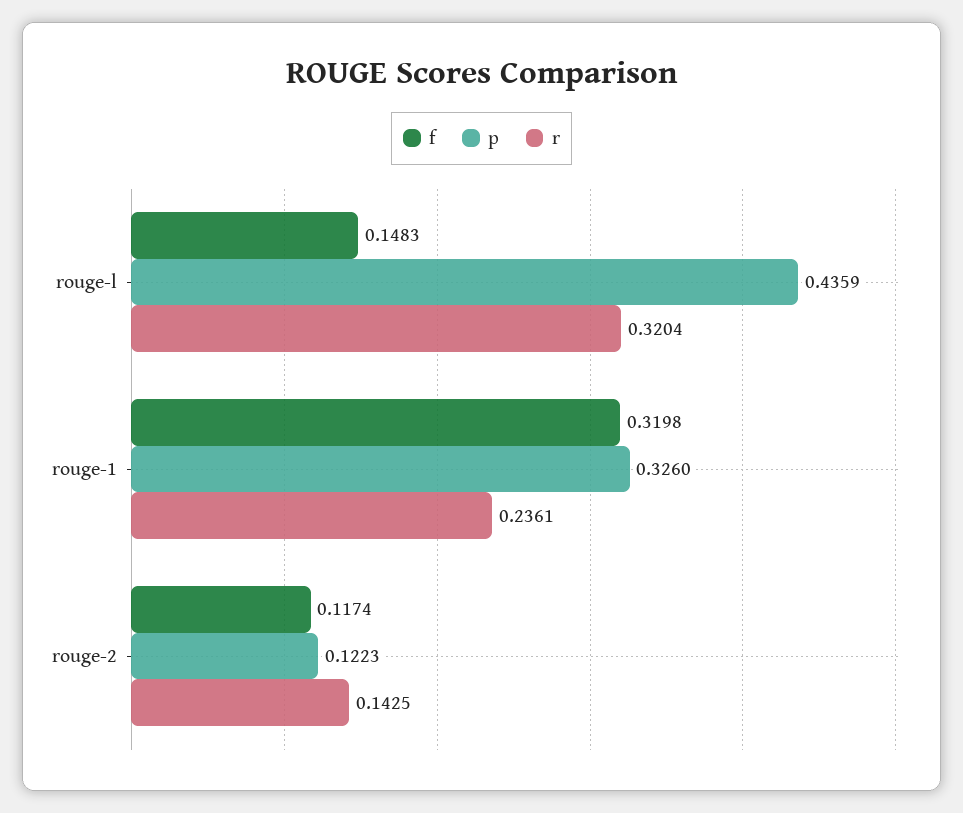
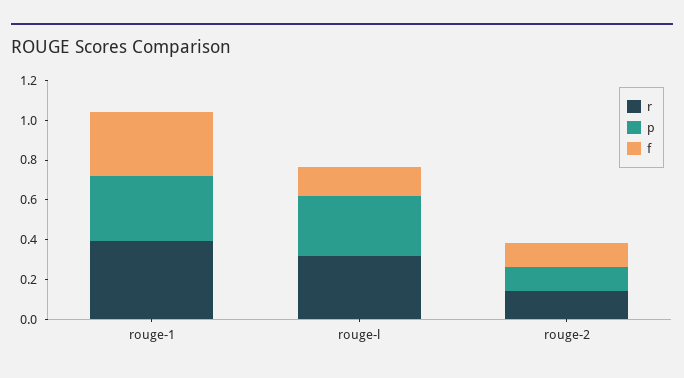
p, rouge-l: 0.4359 -> 0.3
r, rouge-1: 0.2361 -> 0.4

